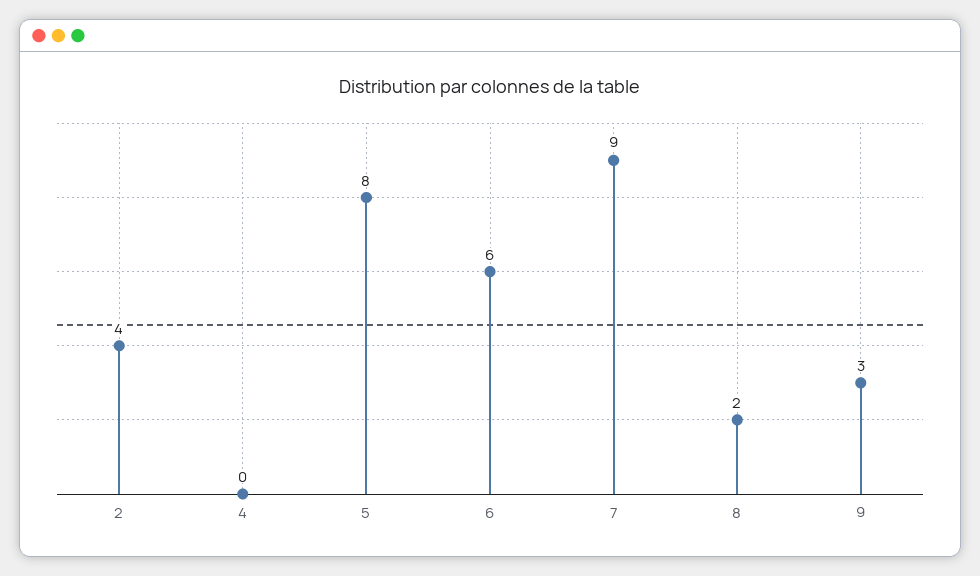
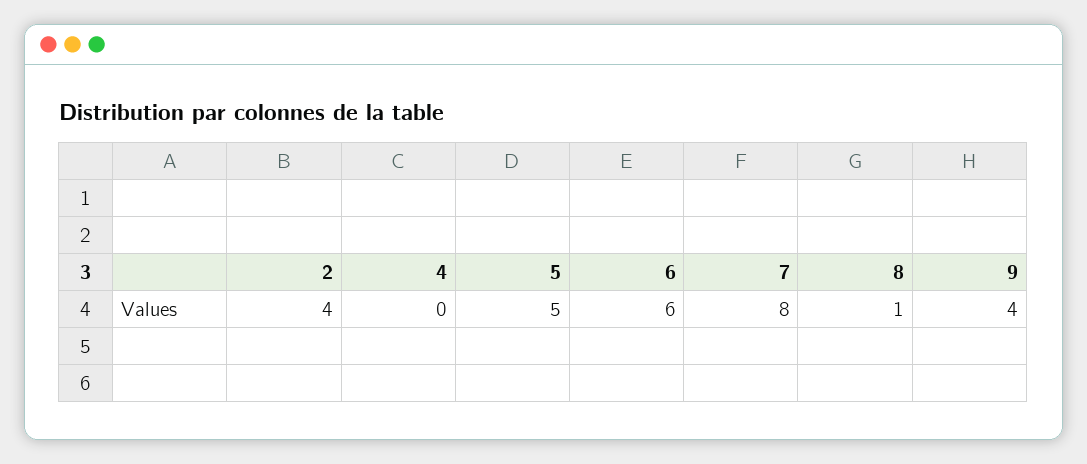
5: 8 -> 5
7: 9 -> 8
8: 2 -> 1
9: 3 -> 4

